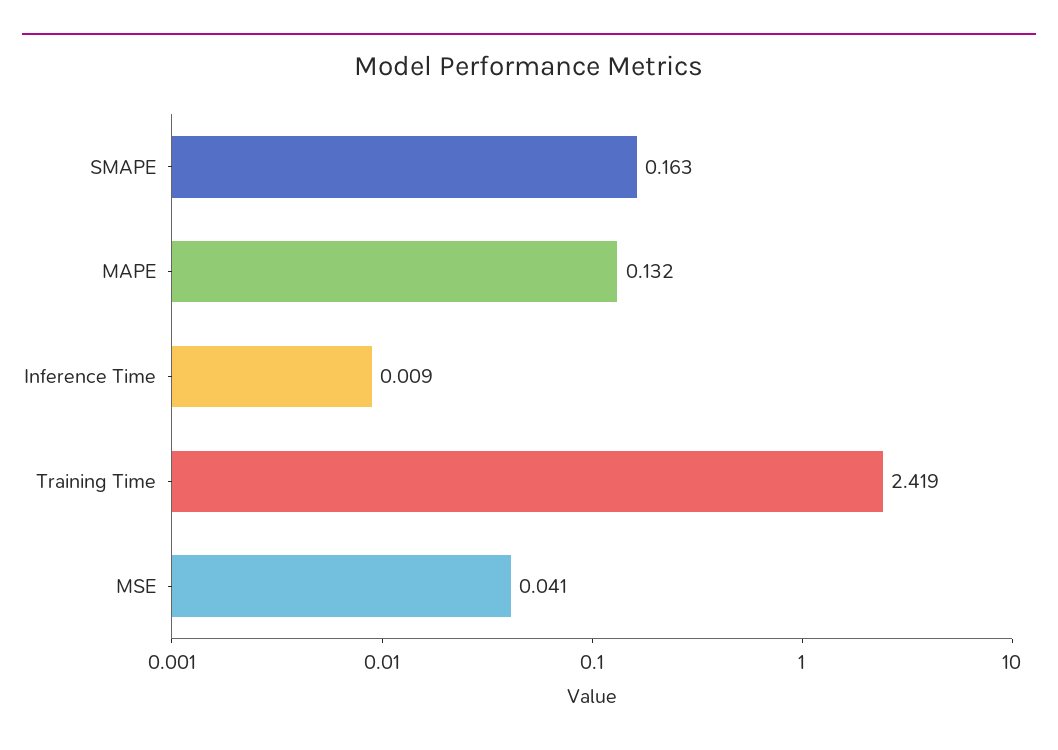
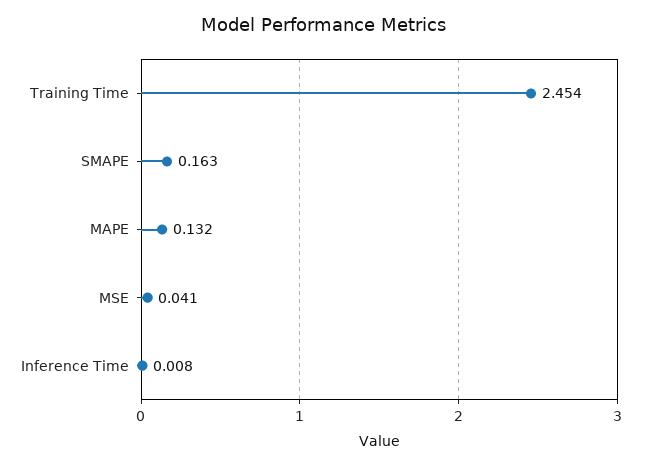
Inference Time: 0.009 -> 0.008
Training Time: 2.419 -> 2.454

